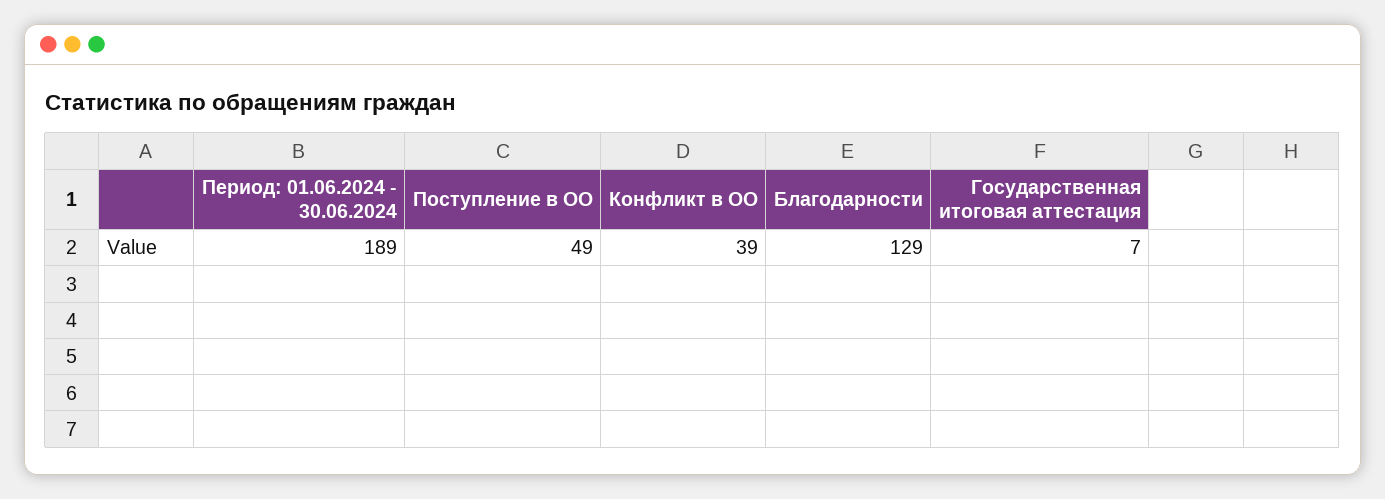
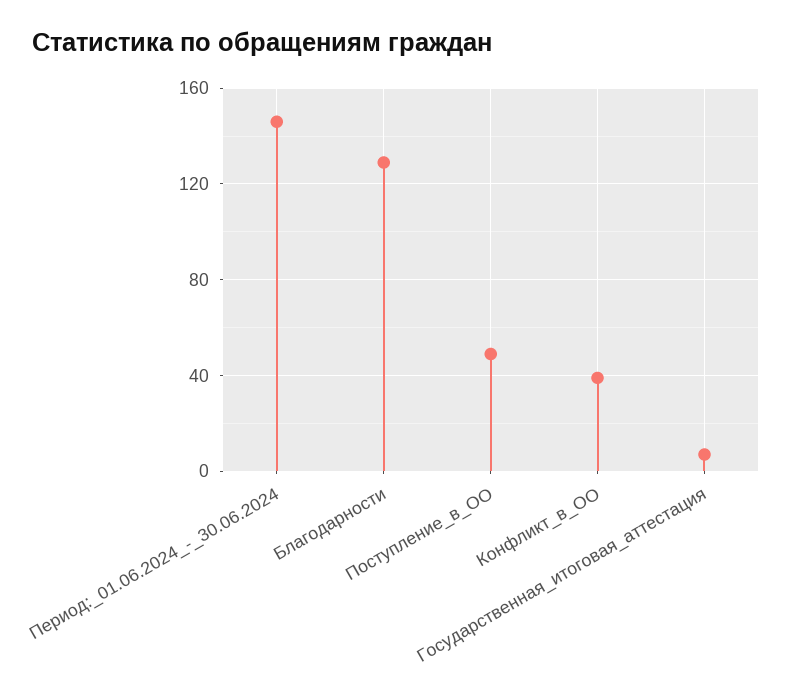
Период: 01.06.2024 - 30.06.2024: 189 -> 145

